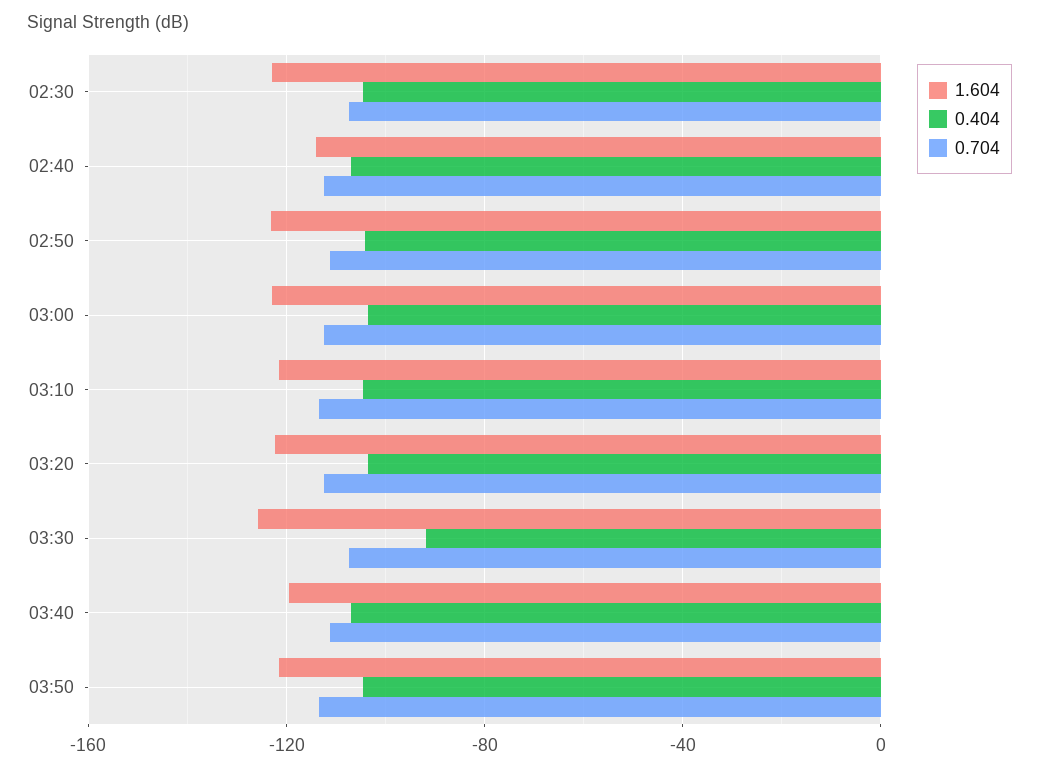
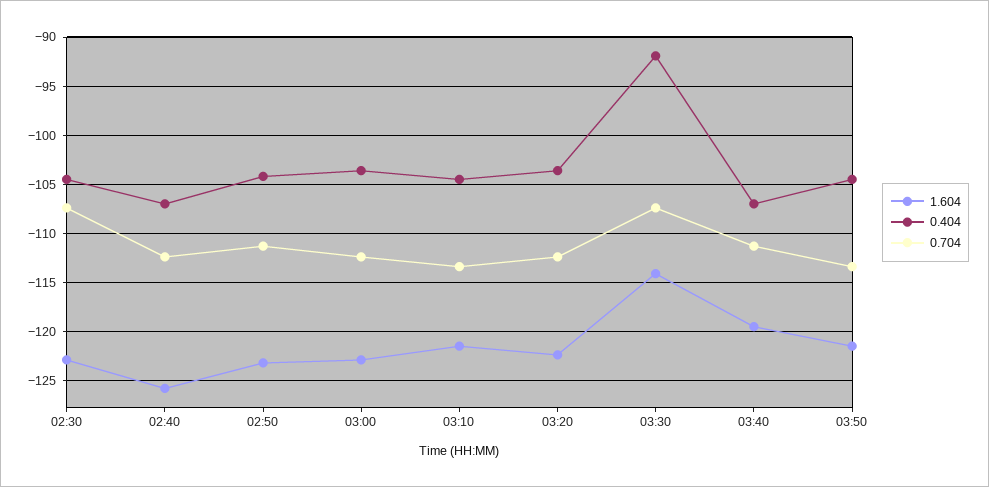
1.604, 02:40: -115 -> -126
1.604, 03:30: -125 -> -114

